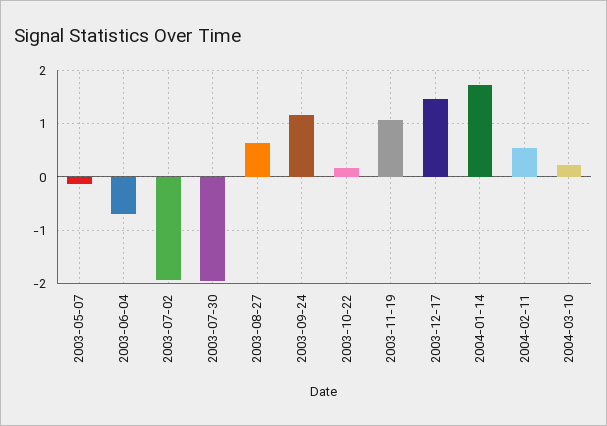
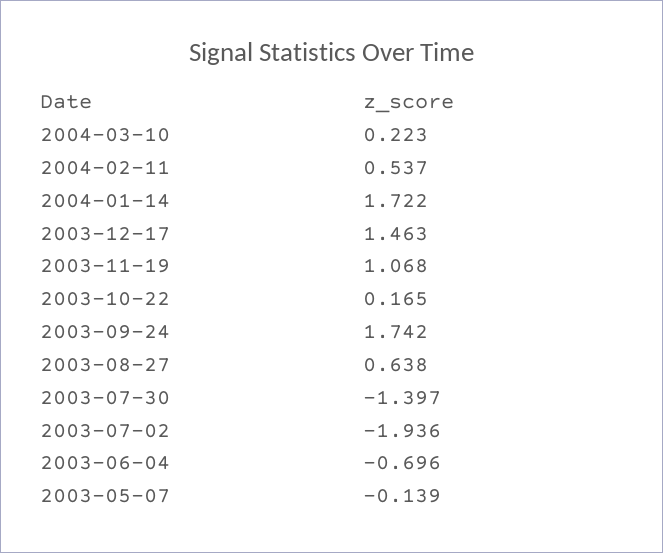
2003-07-30: -2 -> -1.397
2003-09-24: 1.2 -> 1.742

